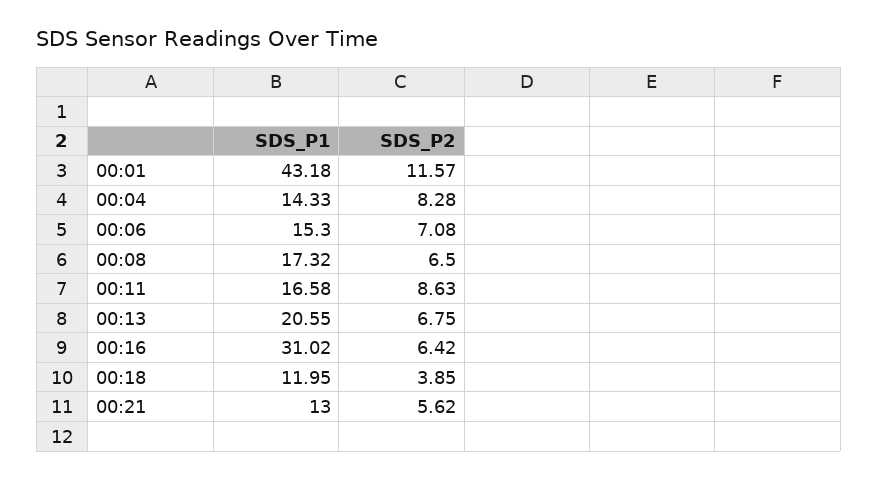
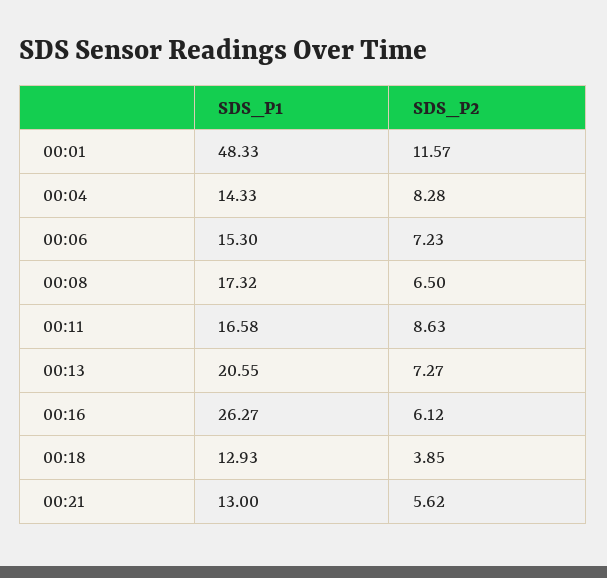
SDS_P1, 00:01: 43.18 -> 48.33
SDS_P2, 00:06: 7.08 -> 7.23
SDS_P2, 00:13: 6.75 -> 7.27
SDS_P1, 00:16: 31.02 -> 26.27
SDS_P2, 00:16: 6.42 -> 6.12
SDS_P1, 00:18: 11.95 -> 12.93

